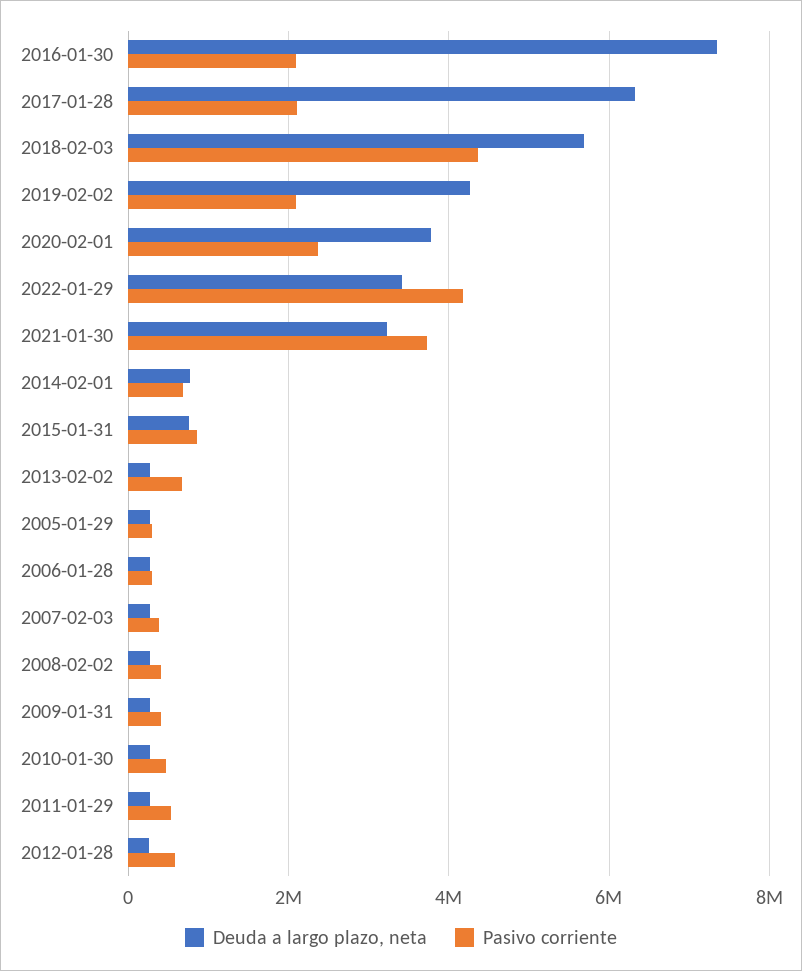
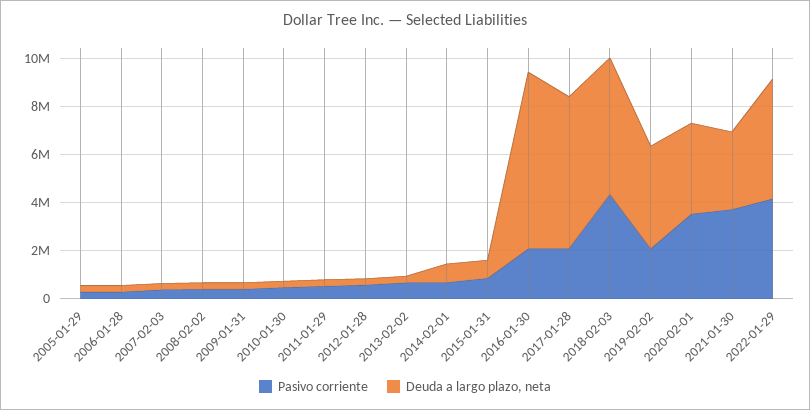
Pasivo corriente, 2020-02-01: 2400000 -> 3500000
Deuda a largo plazo, neta, 2022-01-29: 3400000 -> 5000000

